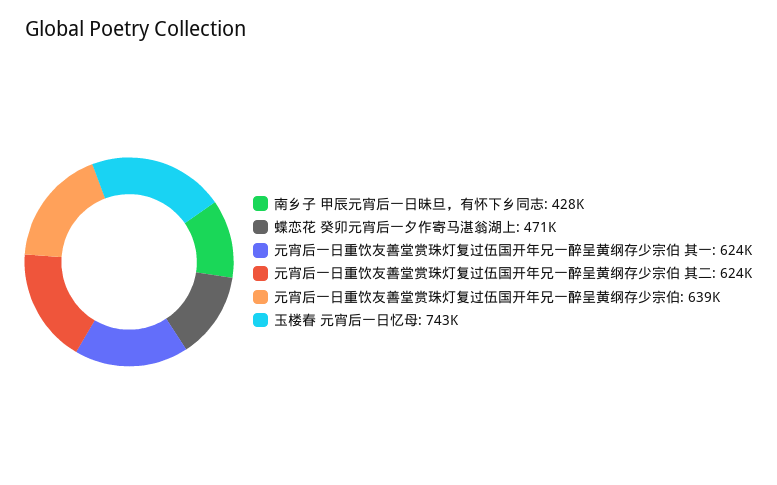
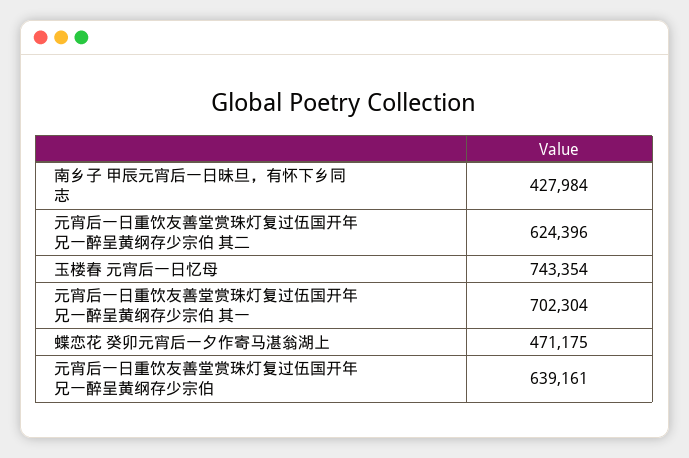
元宵后一日重饮友善堂赏珠灯复过伍国开年兄一醉呈黄纲存少宗伯 其一: 624000 -> 702304

